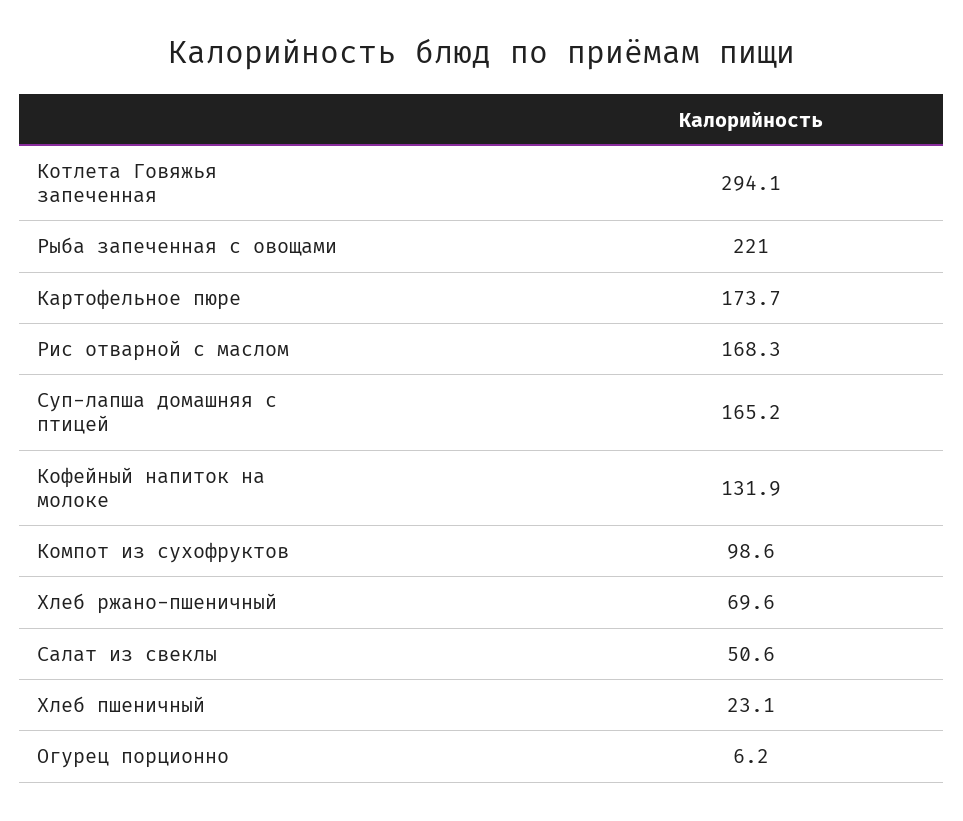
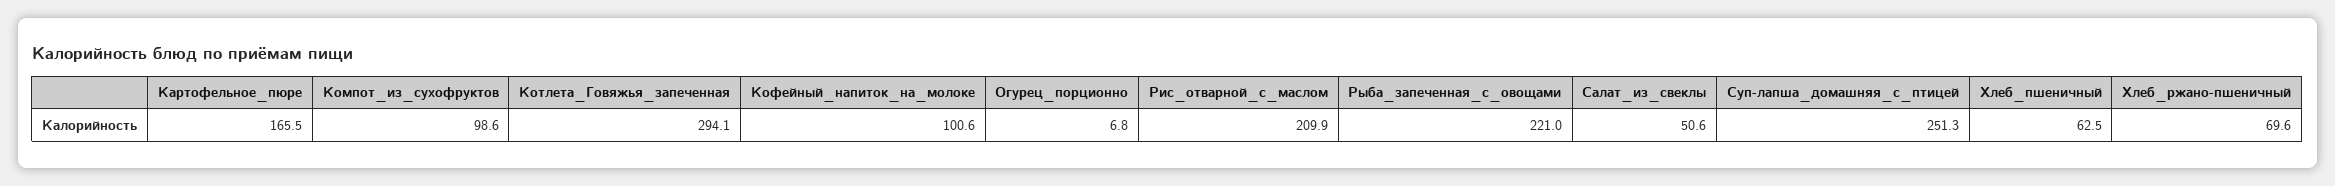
Картофельное пюре: 173.7 -> 165.5
Рис отварной с маслом: 168.3 -> 209.9
Суп-лапша домашняя с птицей: 165.2 -> 251.3
Кофейный напиток на молоке: 131.9 -> 100.6
Хлеб пшеничный: 23.1 -> 62.5
Огурец порционно: 6.2 -> 6.8

